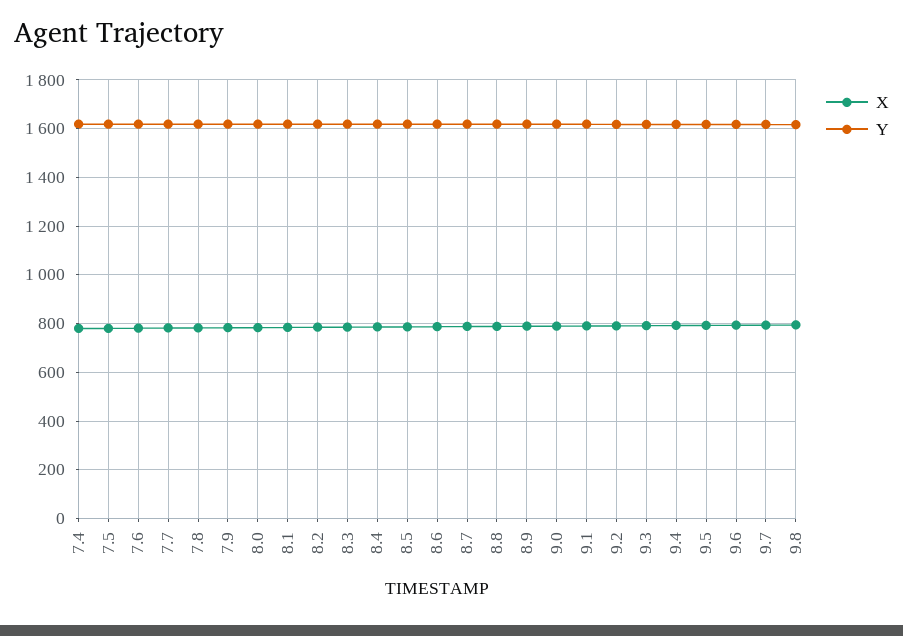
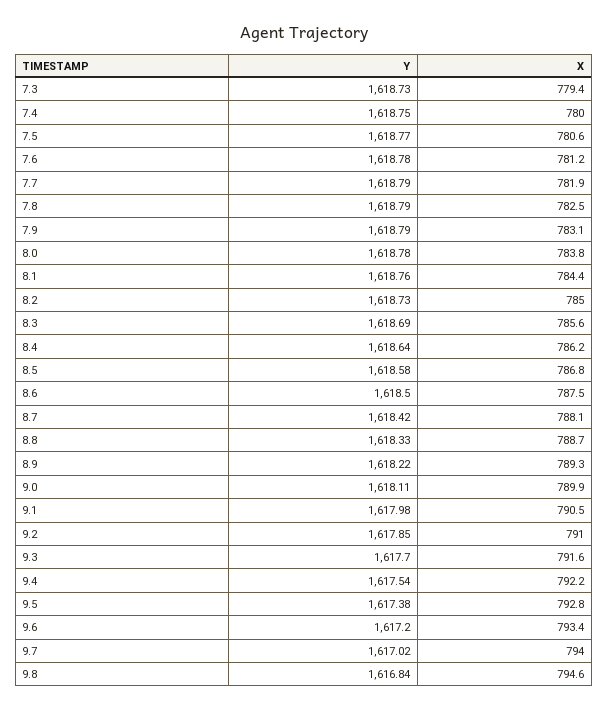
Y, 7.3: none -> 1618.73
X, 7.3: none -> 779.4

